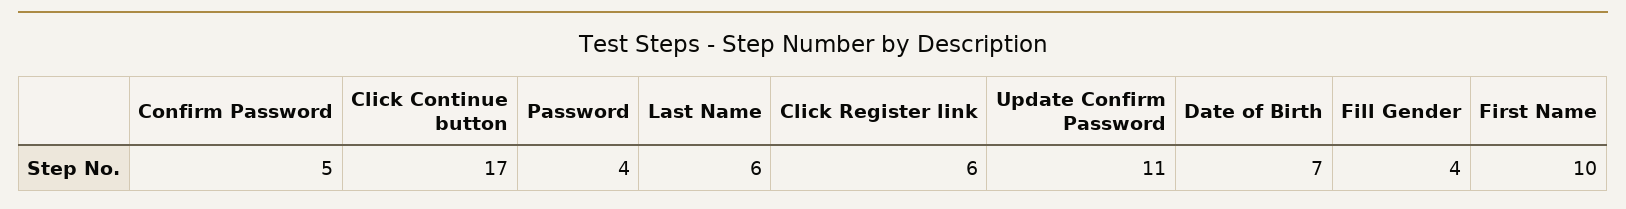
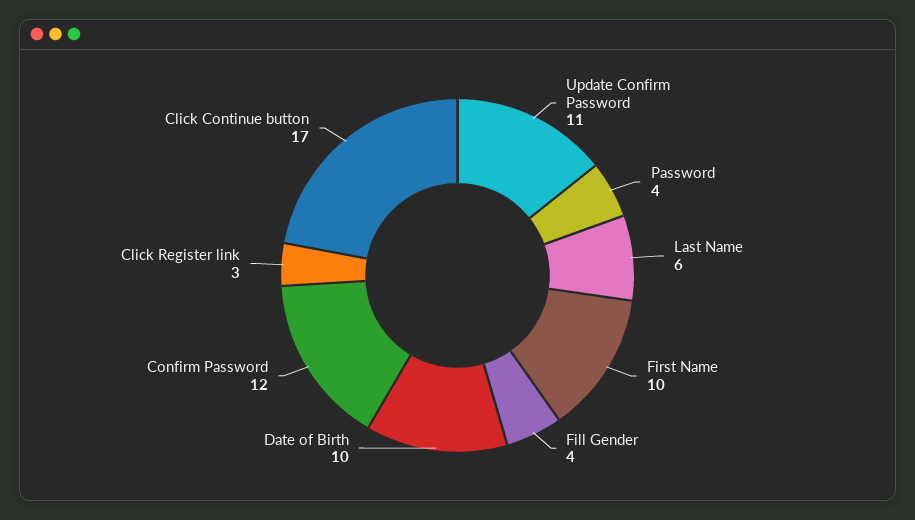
Confirm Password: 5 -> 12
Click Register link: 6 -> 3
Date of Birth: 7 -> 10

